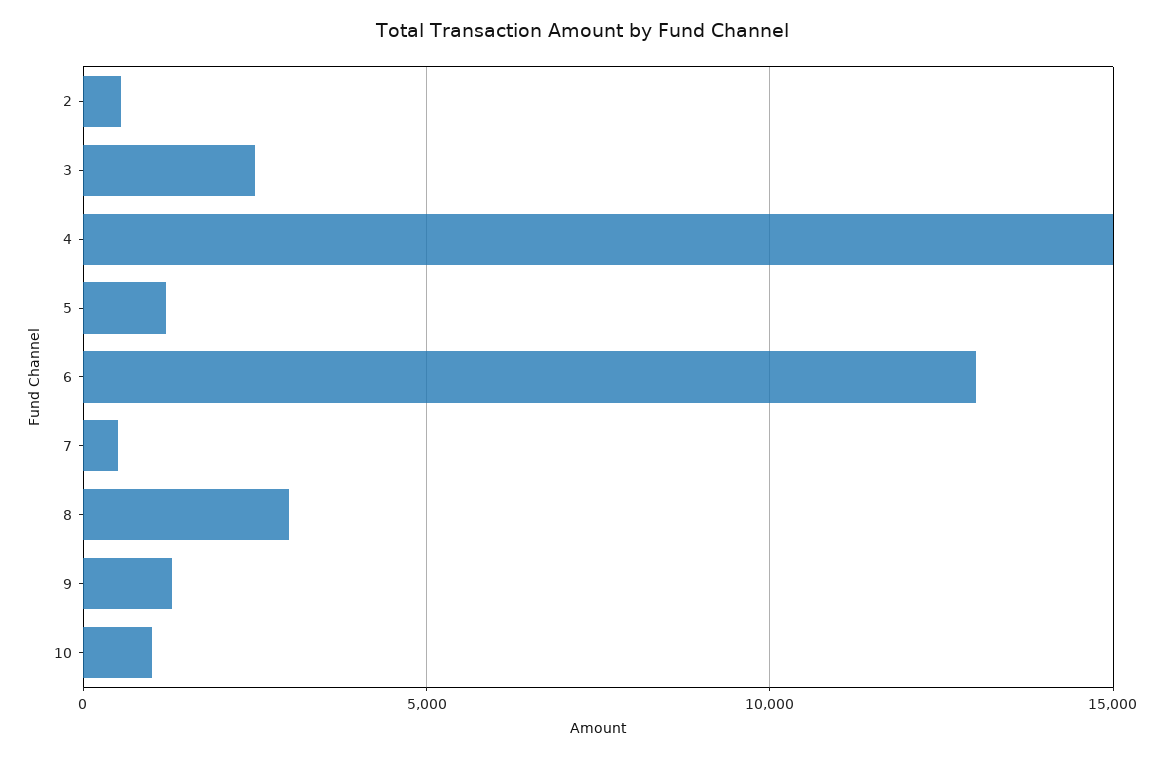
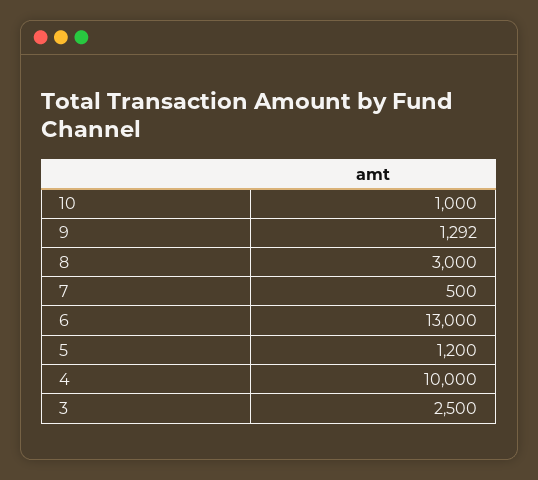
2: 500 -> none
4: 15000 -> 10000

